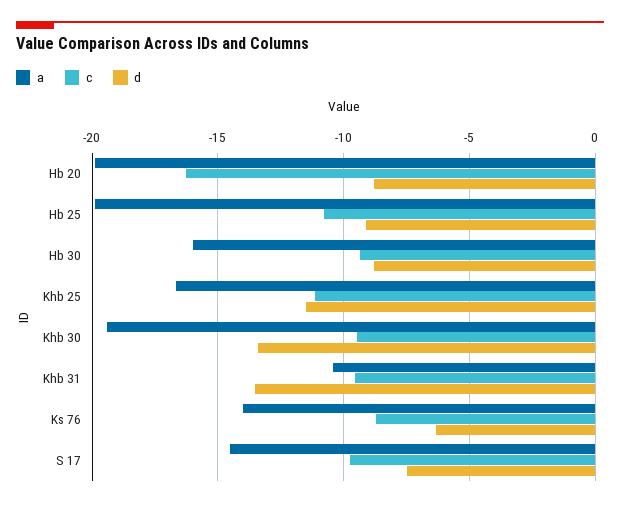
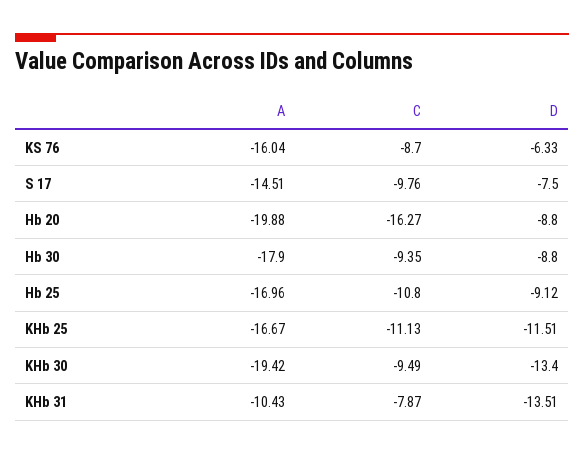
a, Hb 25: -20 -> -16.96
a, Hb 30: -16 -> -17.9
c, Khb 31: -9.5 -> -7.87
a, Ks 76: -14 -> -16.04

